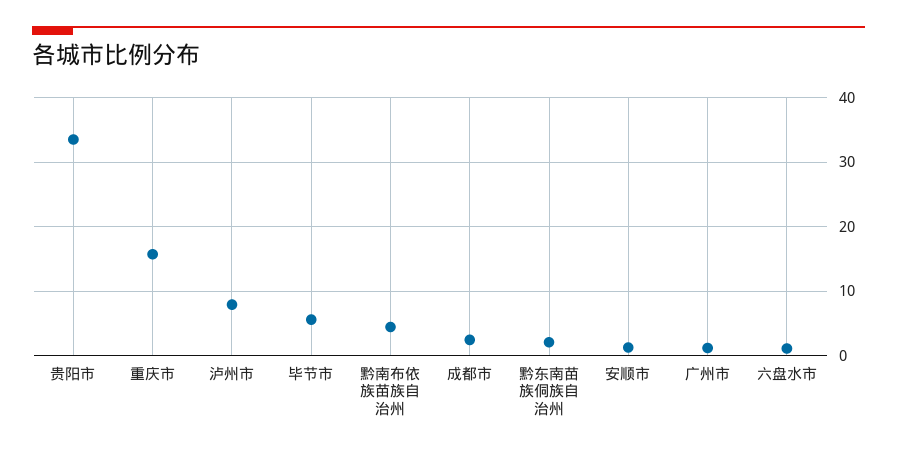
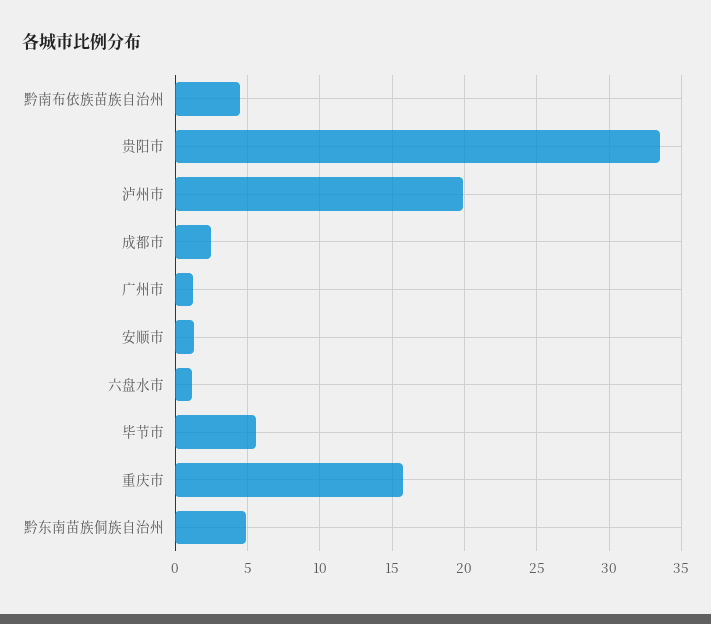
泸州市: 8 -> 20
黔东南苗族侗族自治州: 2 -> 5

